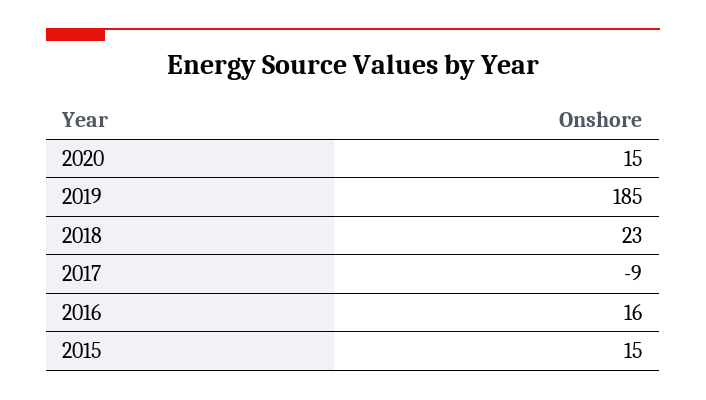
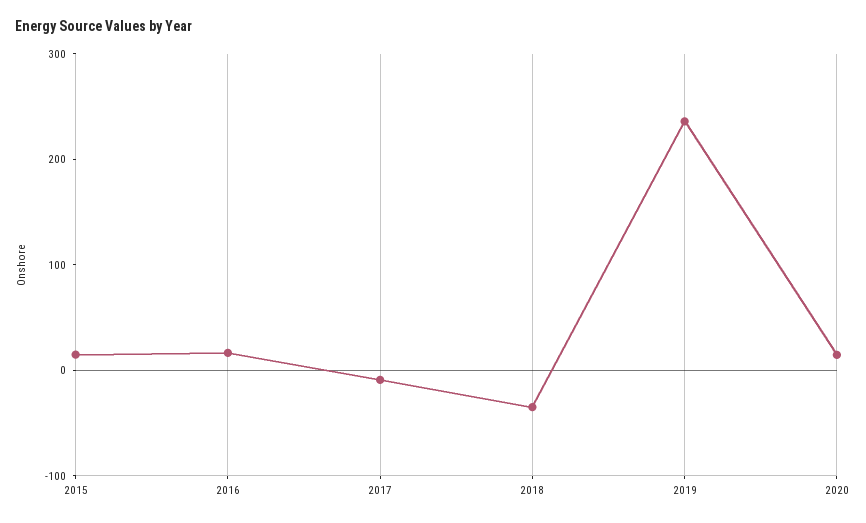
2019: 185 -> 240
2018: 23 -> -40

